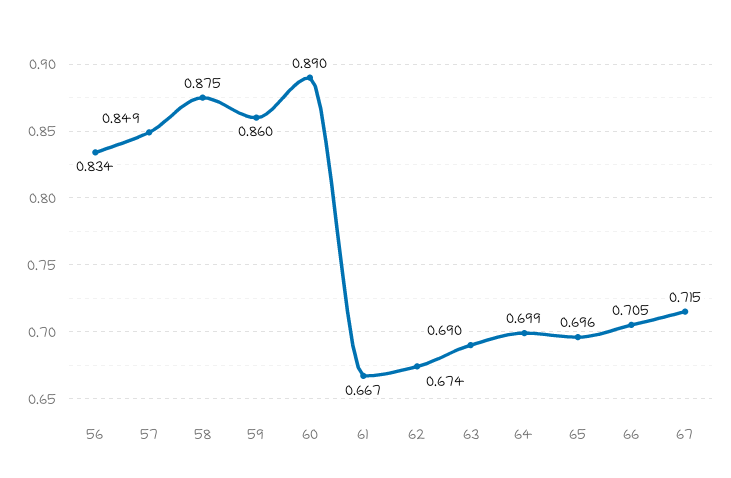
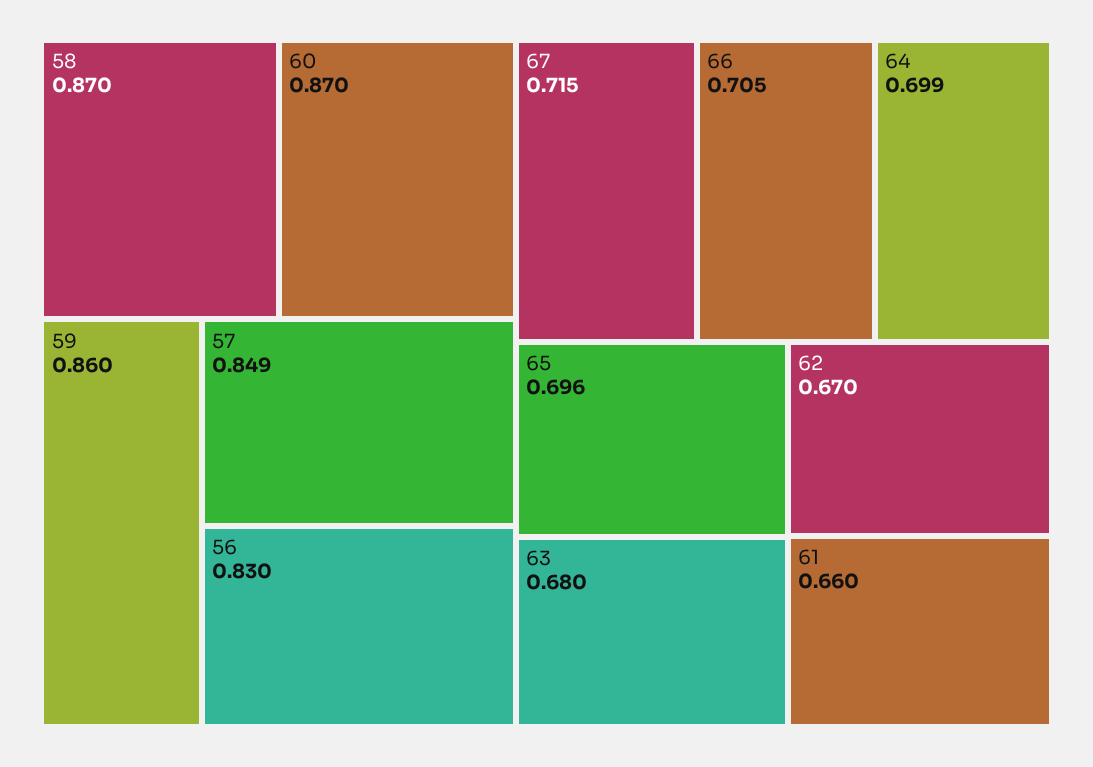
56: 0.834 -> 0.83
58: 0.875 -> 0.87
60: 0.89 -> 0.87
61: 0.667 -> 0.66
62: 0.674 -> 0.67
63: 0.69 -> 0.68

